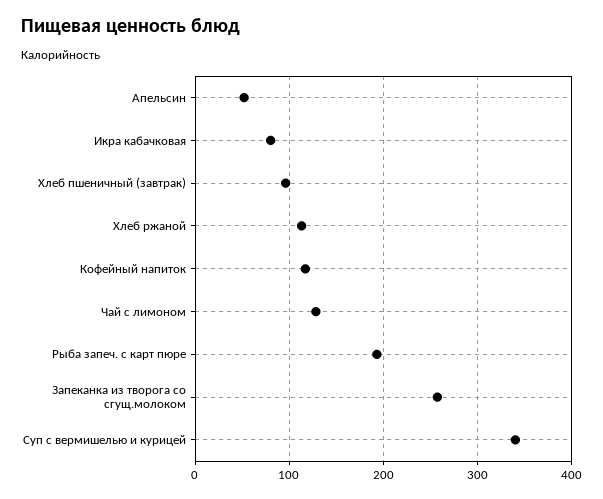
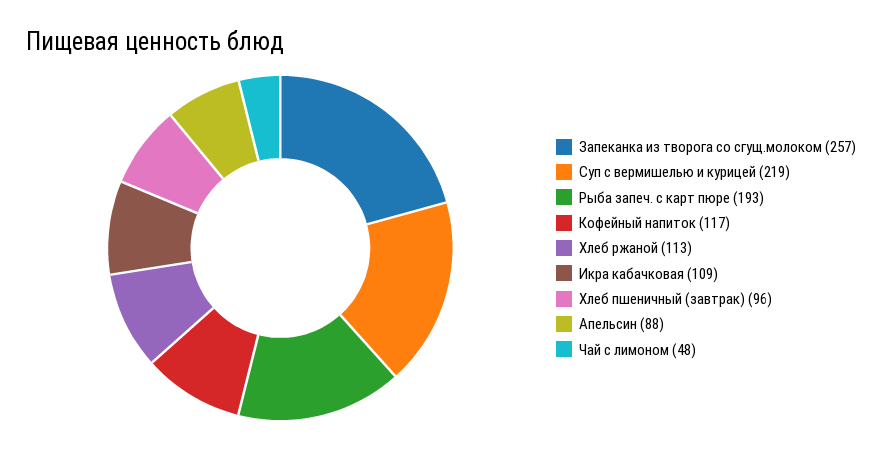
Апельсин: 50 -> 88
Икра кабачковая: 80 -> 109
Чай с лимоном: 130 -> 48
Суп с вермишелью и курицей: 340 -> 219

